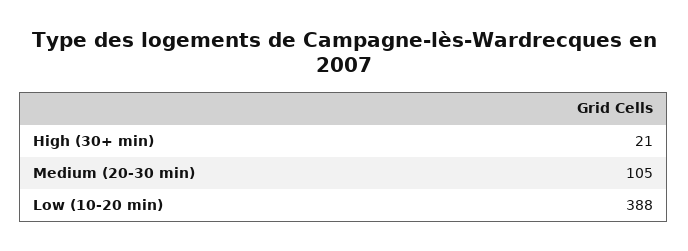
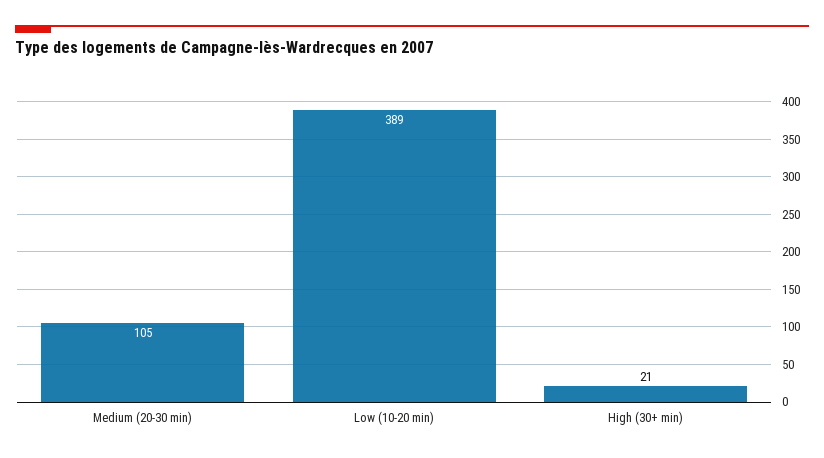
Low (10-20 min): 388 -> 389

